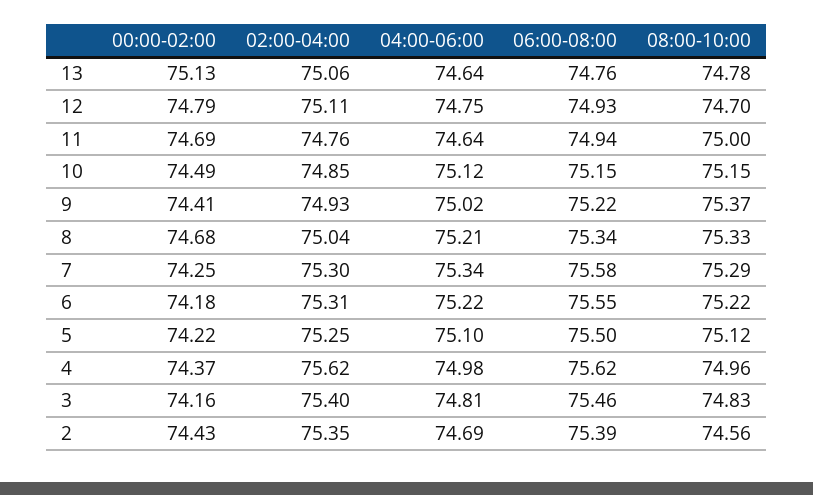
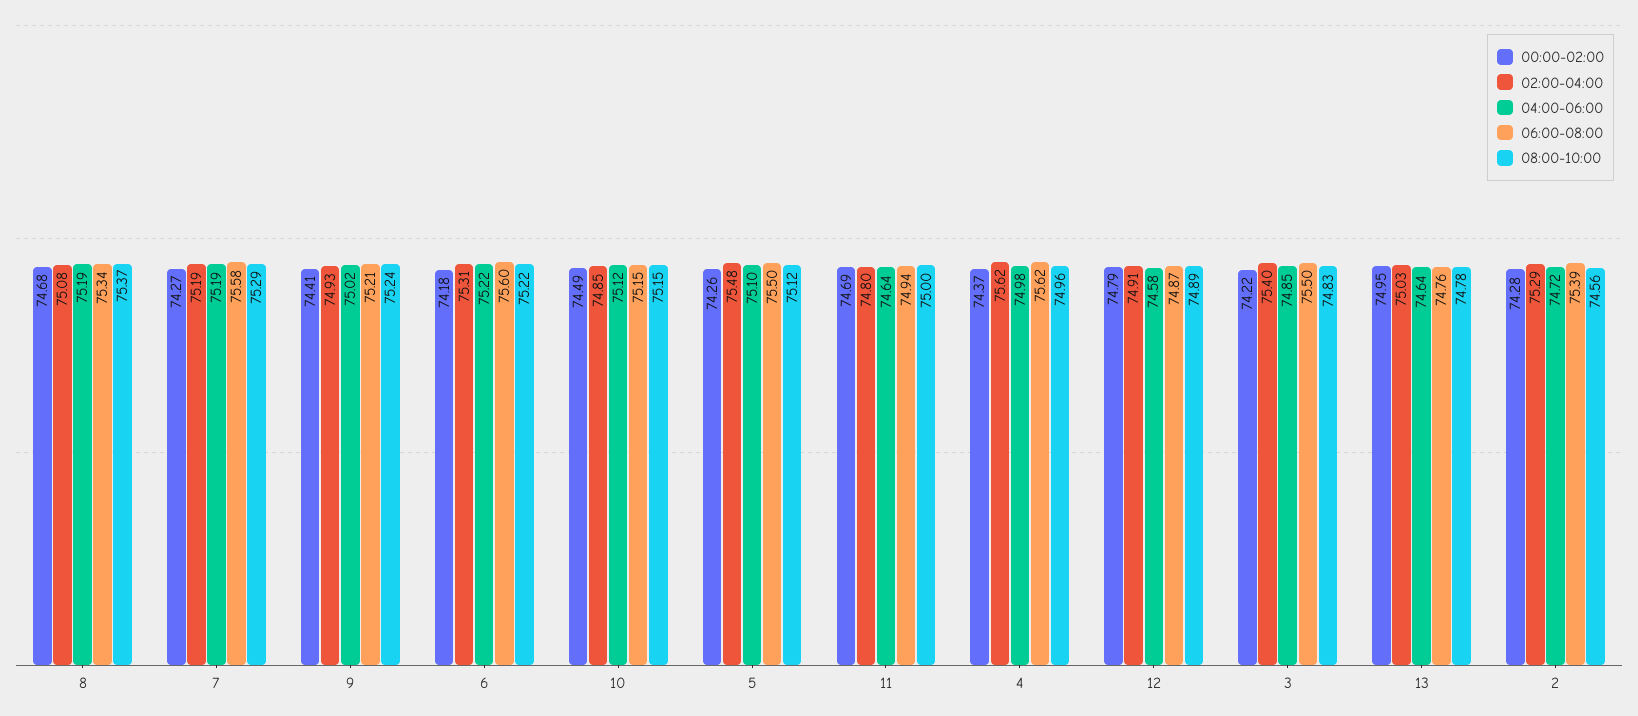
00:00-02:00, 13: 75.13 -> 74.95
02:00-04:00, 13: 75.06 -> 75.03
02:00-04:00, 12: 75.11 -> 74.91
04:00-06:00, 12: 74.75 -> 74.58
06:00-08:00, 12: 74.93 -> 74.87
08:00-10:00, 12: 74.7 -> 74.89
02:00-04:00, 11: 74.76 -> 74.8
06:00-08:00, 9: 75.22 -> 75.21
08:00-10:00, 9: 75.37 -> 75.24
02:00-04:00, 8: 75.04 -> 75.08
04:00-06:00, 8: 75.21 -> 75.19
08:00-10:00, 8: 75.33 -> 75.37
00:00-02:00, 7: 74.25 -> 74.27
02:00-04:00, 7: 75.3 -> 75.19
04:00-06:00, 7: 75.34 -> 75.19
06:00-08:00, 6: 75.55 -> 75.6
00:00-02:00, 5: 74.22 -> 74.26
02:00-04:00, 5: 75.25 -> 75.48
00:00-02:00, 3: 74.16 -> 74.22
04:00-06:00, 3: 74.81 -> 74.85
06:00-08:00, 3: 75.46 -> 75.5
00:00-02:00, 2: 74.43 -> 74.28
02:00-04:00, 2: 75.35 -> 75.29
04:00-06:00, 2: 74.69 -> 74.72

